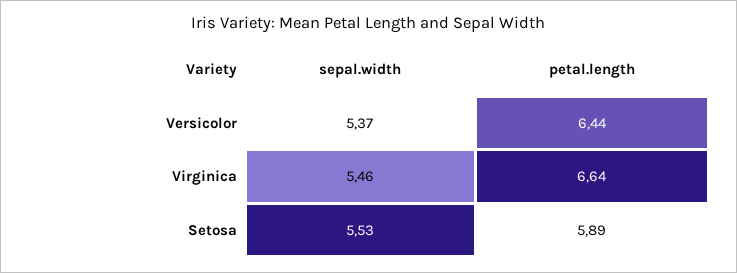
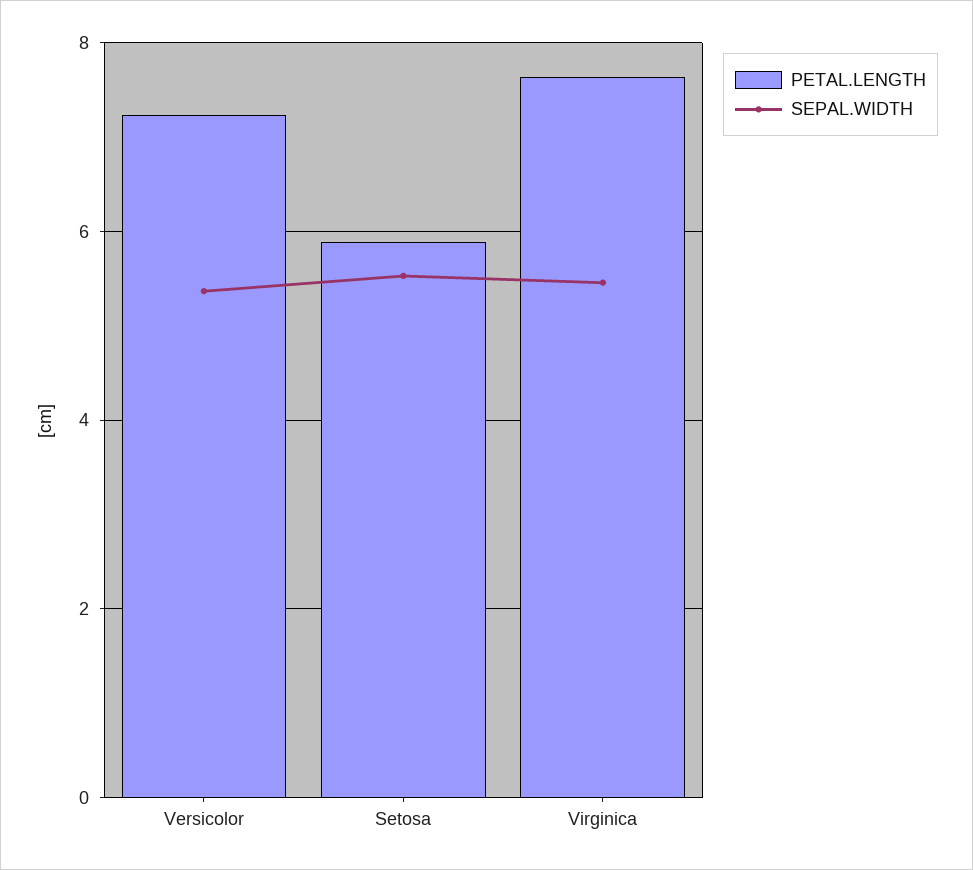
petal.length, Versicolor: 6.44 -> 7.2
petal.length, Virginica: 6.64 -> 7.6

